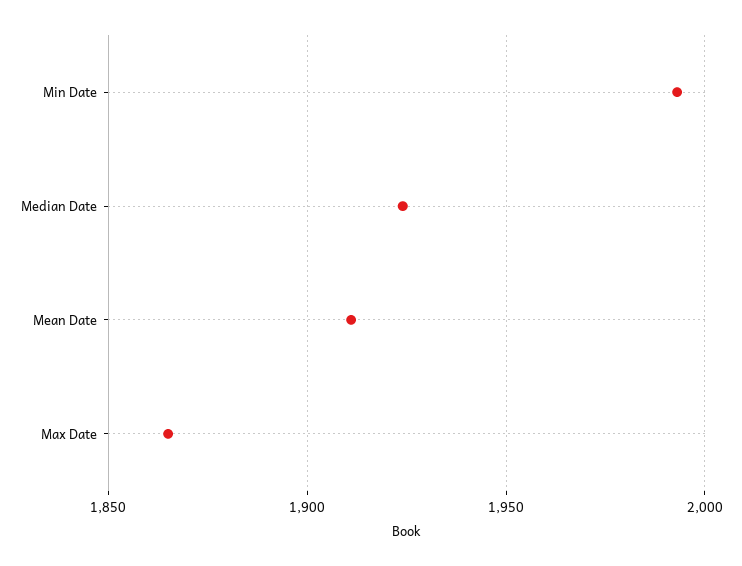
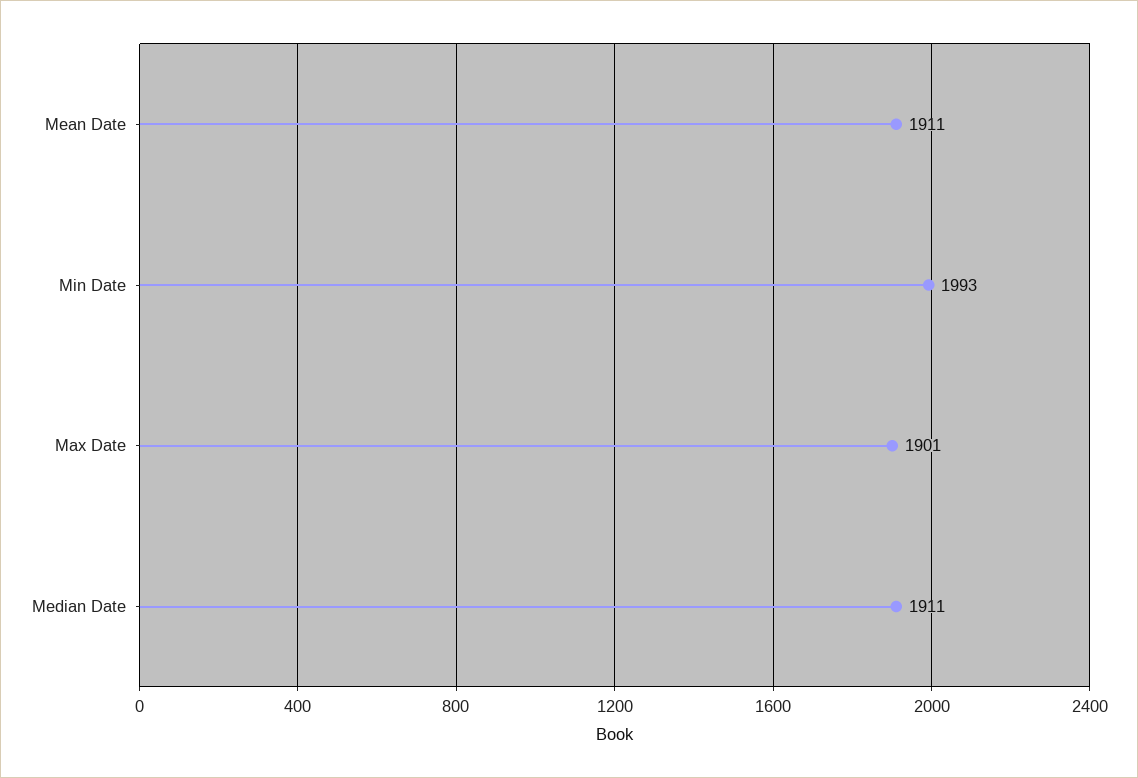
Median Date: 1925 -> 1911
Max Date: 1865 -> 1901

